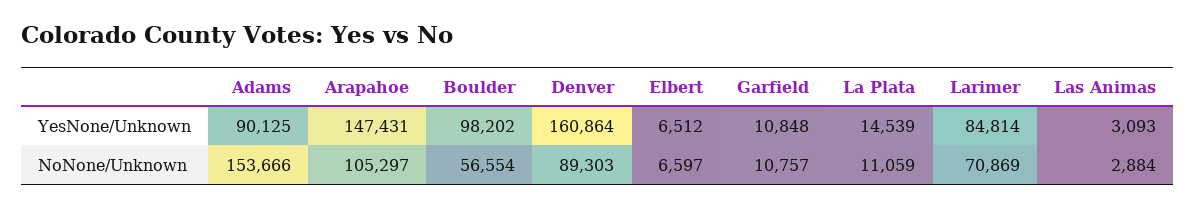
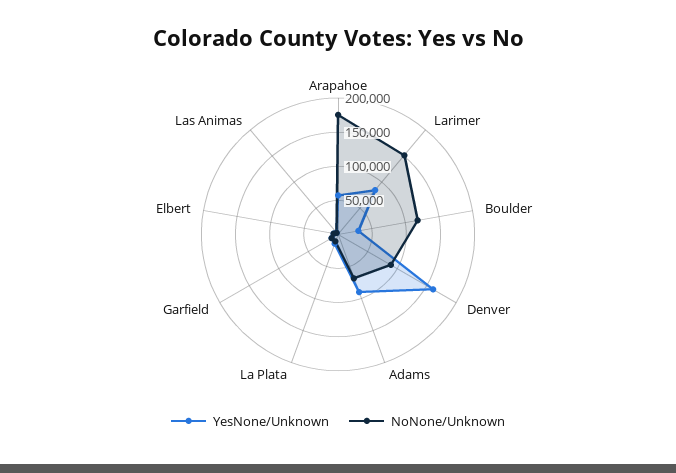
YesNone/Unknown, Arapahoe: 147431 -> 50000
YesNone/Unknown, Boulder: 98202 -> 25000
NoNone/Unknown, Adams: 153666 -> 75000
NoNone/Unknown, Arapahoe: 105297 -> 175000
NoNone/Unknown, Boulder: 56554 -> 125000
NoNone/Unknown, Larimer: 70869 -> 150000

